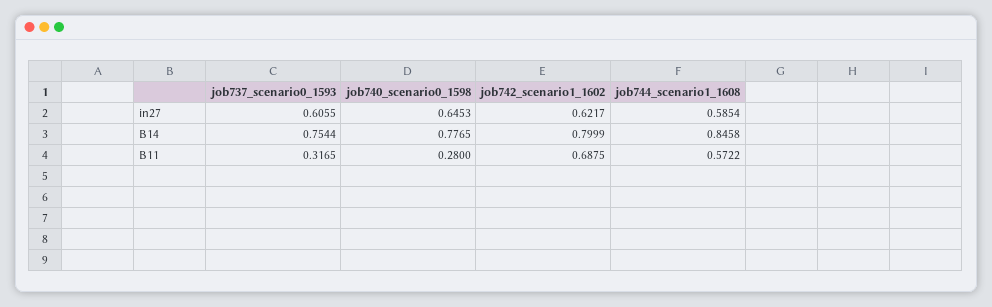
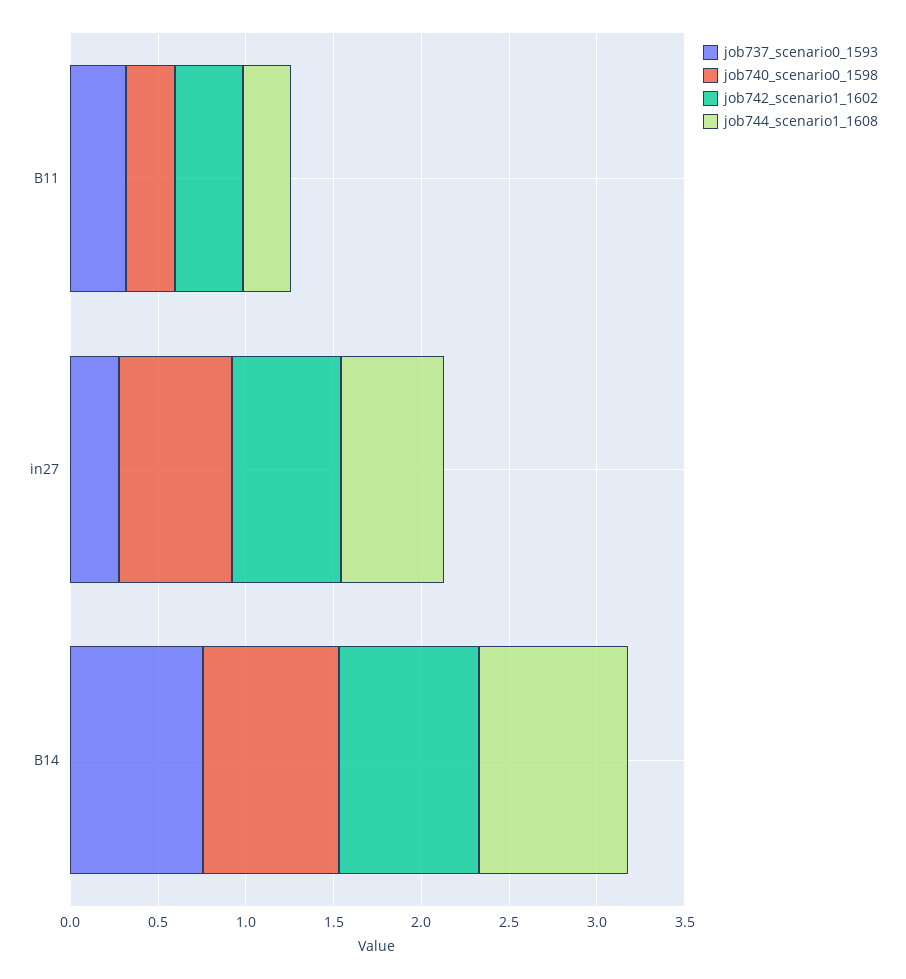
job737_scenario0_1593, in27: 0.6055 -> 0.3
job742_scenario1_1602, B11: 0.6875 -> 0.4
job744_scenario1_1608, B11: 0.5722 -> 0.3

